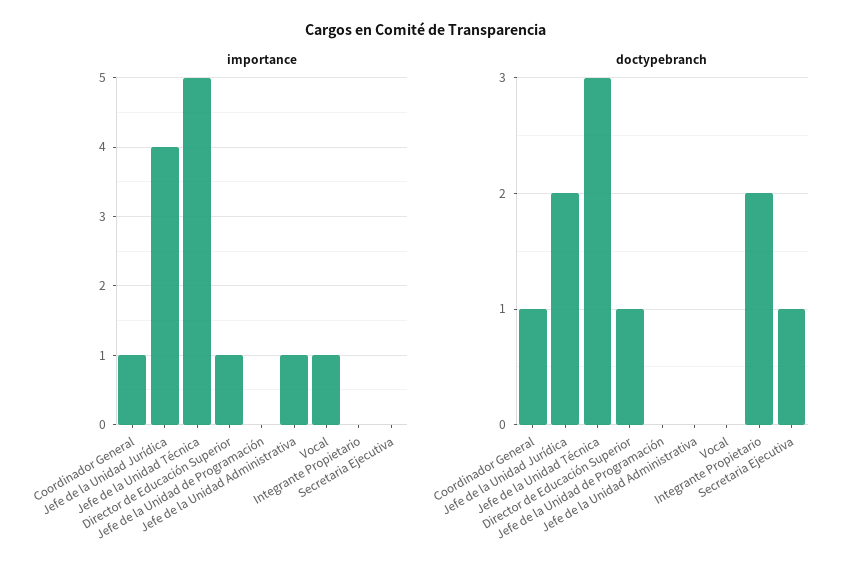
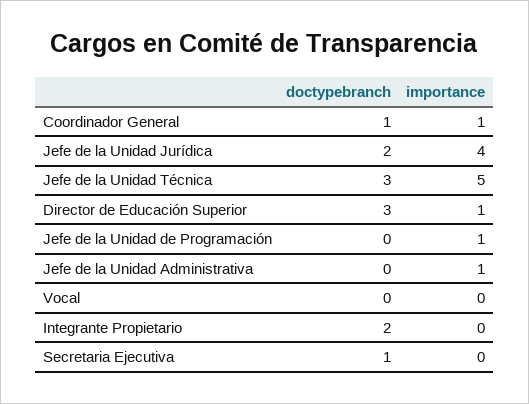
importance, Jefe de la Unidad de Programación: 0 -> 1
importance, Vocal: 1 -> 0
doctypebranch, Director de Educación Superior: 1 -> 3

